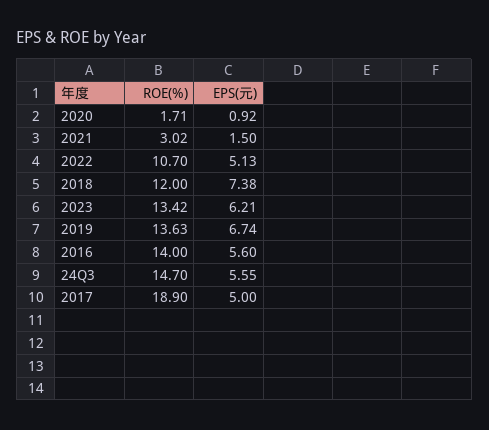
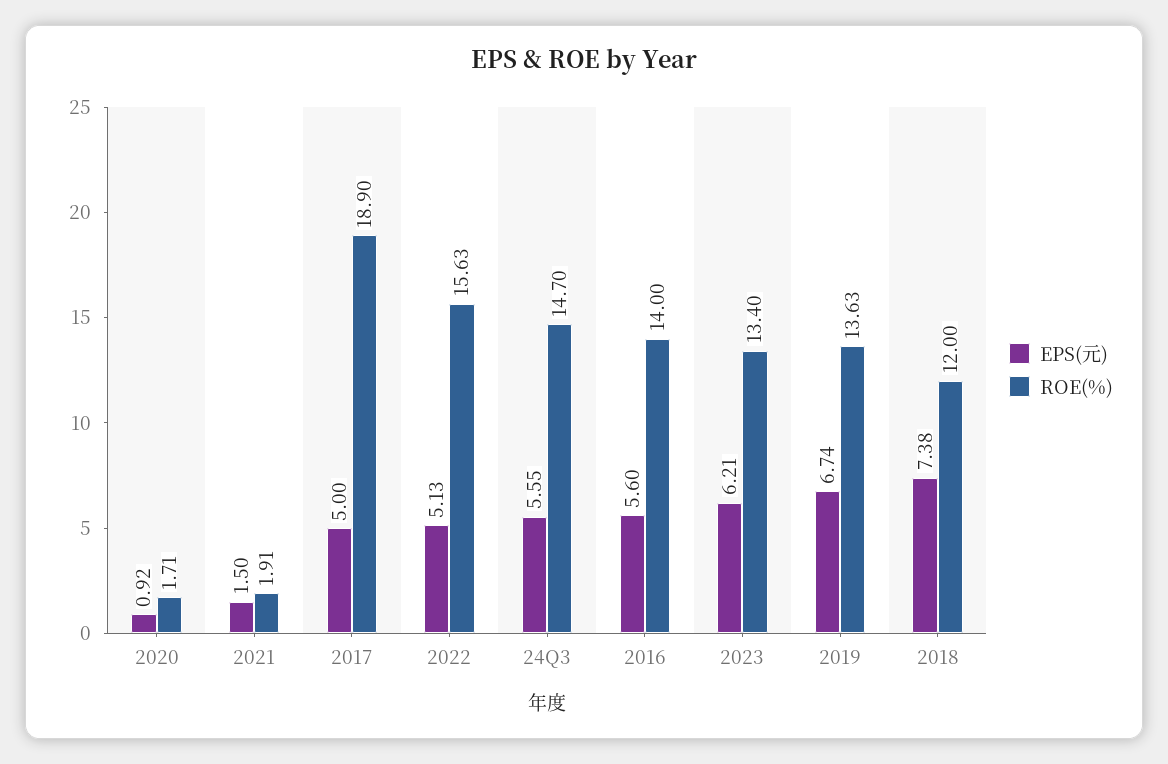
ROE(%), 2021: 3.02 -> 1.91
ROE(%), 2022: 10.7 -> 15.63
ROE(%), 2023: 13.42 -> 13.4

